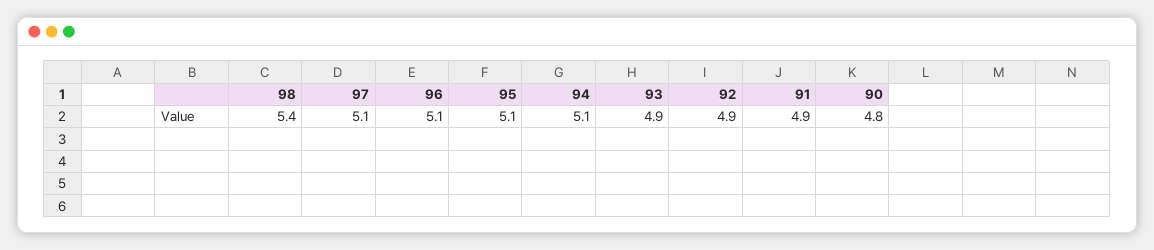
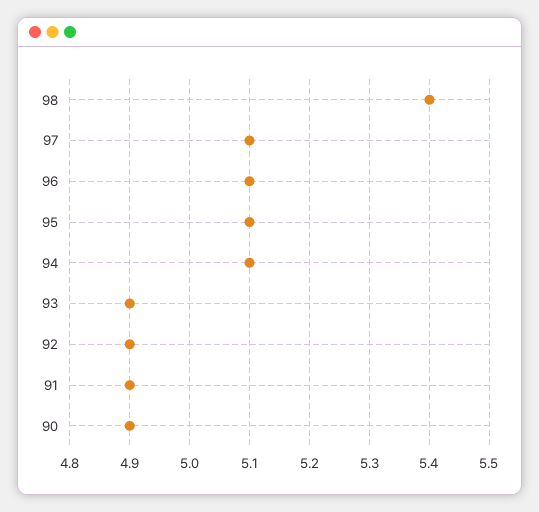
90: 4.8 -> 4.9

